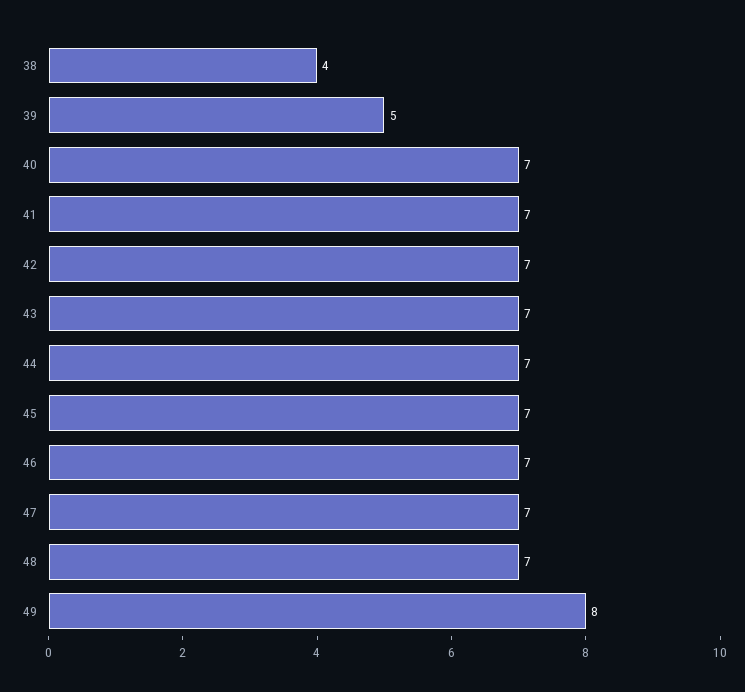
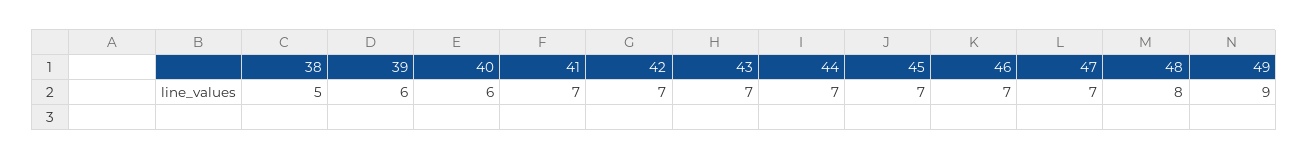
38: 4 -> 5
39: 5 -> 6
40: 7 -> 6
48: 7 -> 8
49: 8 -> 9

